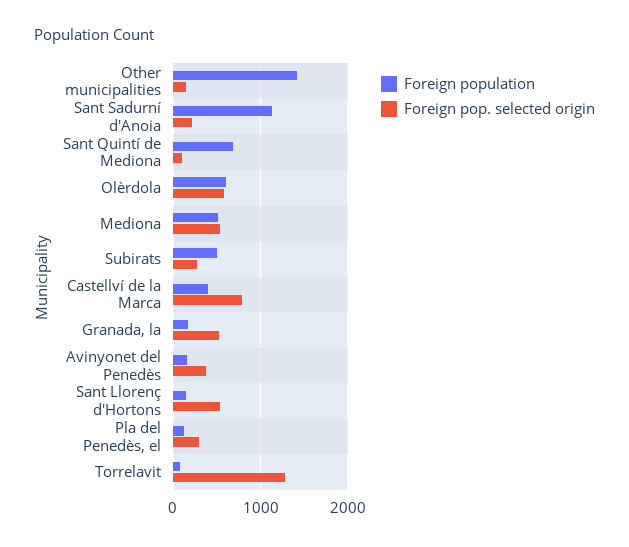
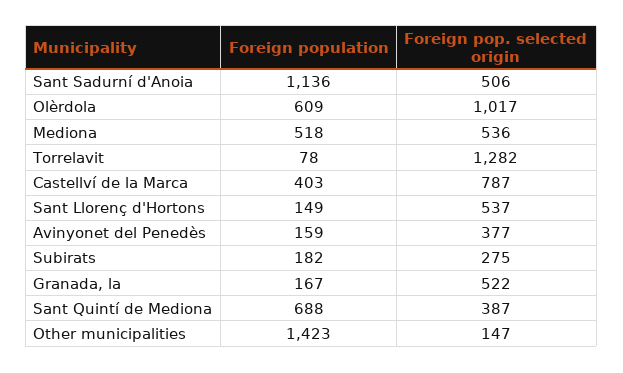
Foreign pop. selected origin, Sant Sadurní d'Anoia: 200 -> 506
Foreign pop. selected origin, Sant Quintí de Mediona: 100 -> 387
Foreign pop. selected origin, Olèrdola: 600 -> 1017
Foreign population, Subirats: 500 -> 182
Foreign population, Pla del Penedès, el: 100 -> none
Foreign pop. selected origin, Pla del Penedès, el: 300 -> none

